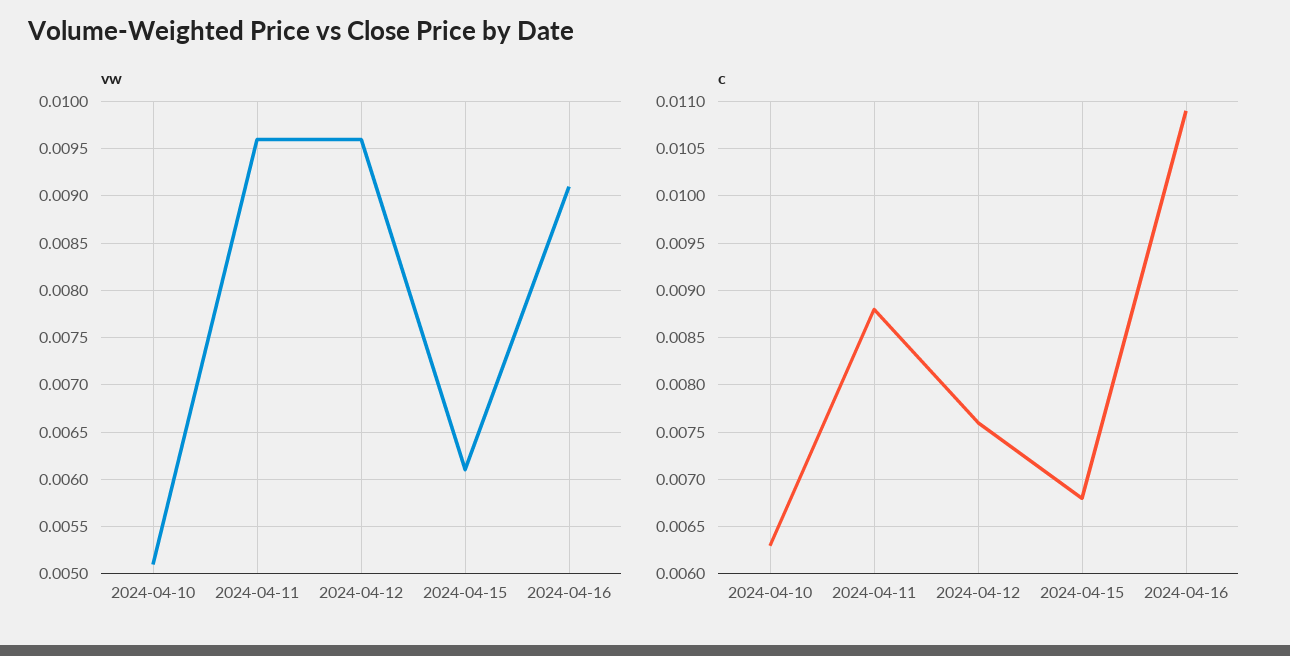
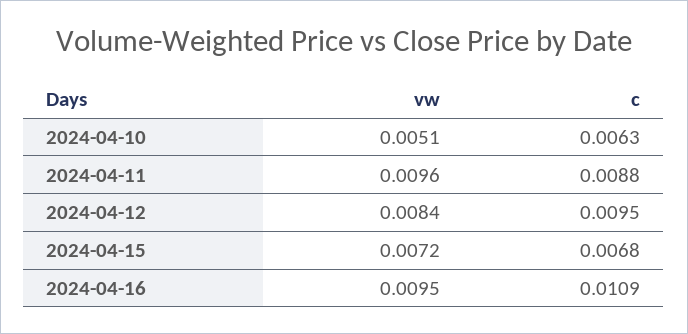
vw, 2024-04-12: 0.0096 -> 0.0084
vw, 2024-04-15: 0.0061 -> 0.0072
vw, 2024-04-16: 0.0091 -> 0.0095
c, 2024-04-12: 0.0076 -> 0.0095

